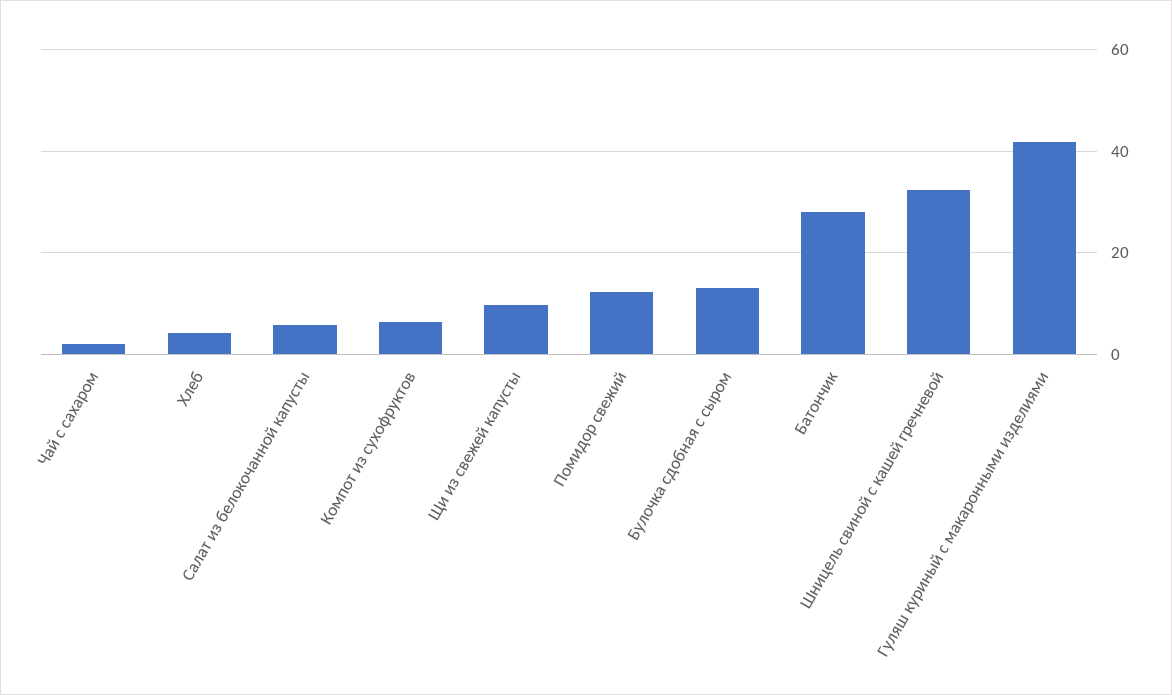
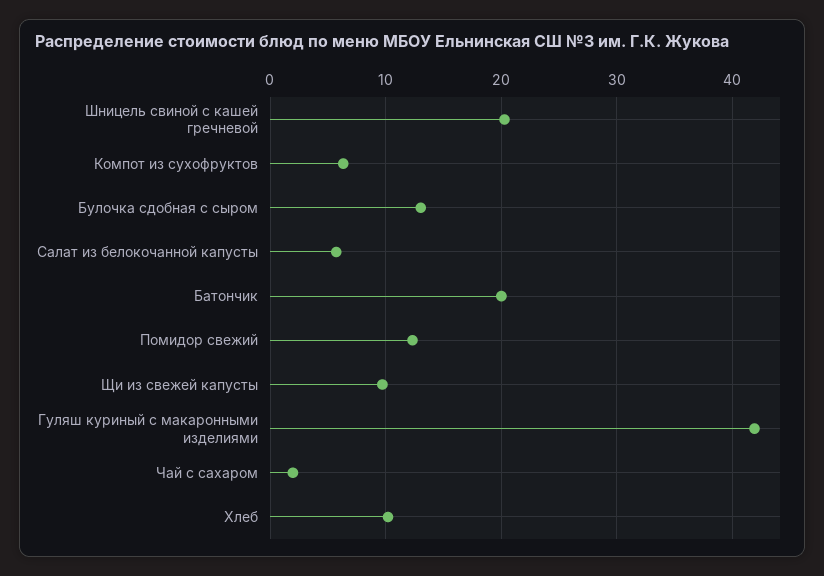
Хлеб: 4 -> 10
Батончик: 28 -> 20
Шницель свиной с кашей гречневой: 32 -> 20

